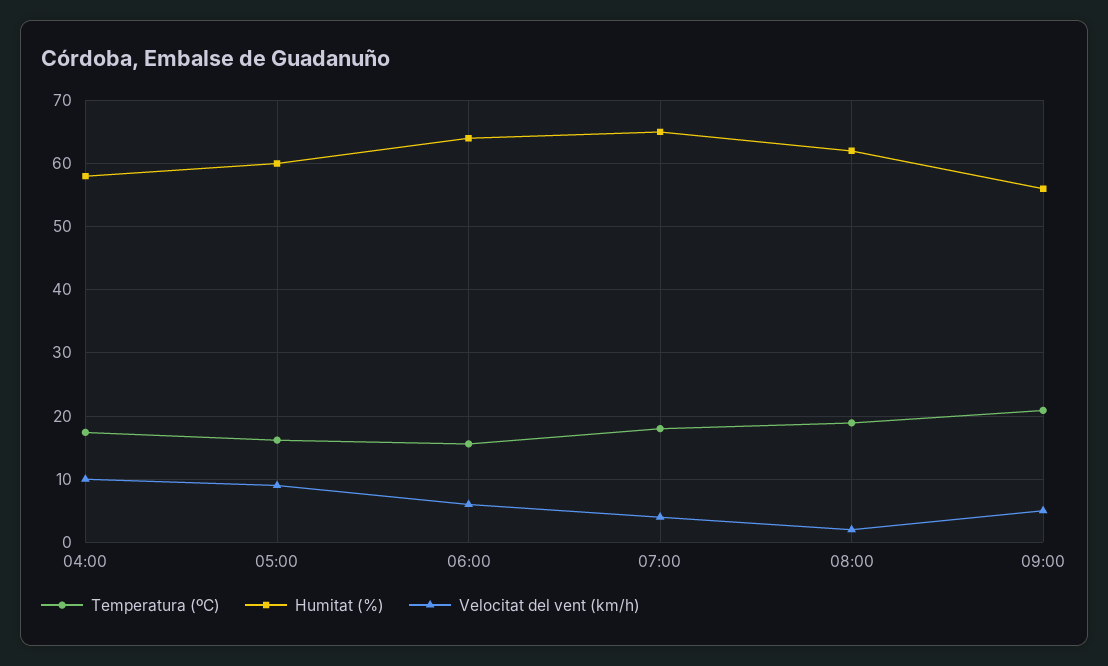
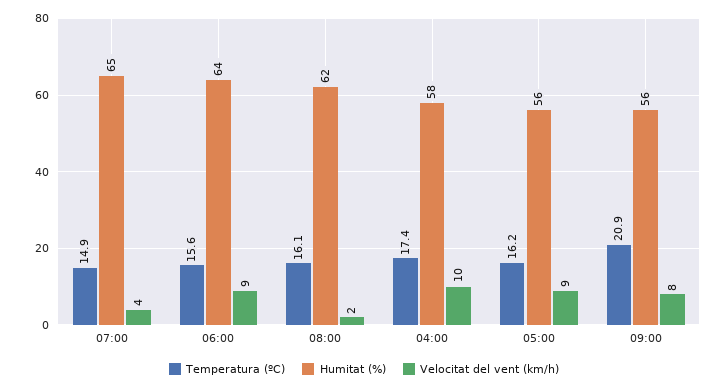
Humitat (%), 05:00: 60 -> 56
Velocitat del vent (km/h), 06:00: 6 -> 9
Temperatura (ºC), 07:00: 18 -> 14.9
Temperatura (ºC), 08:00: 19 -> 16.1
Velocitat del vent (km/h), 09:00: 5 -> 8

